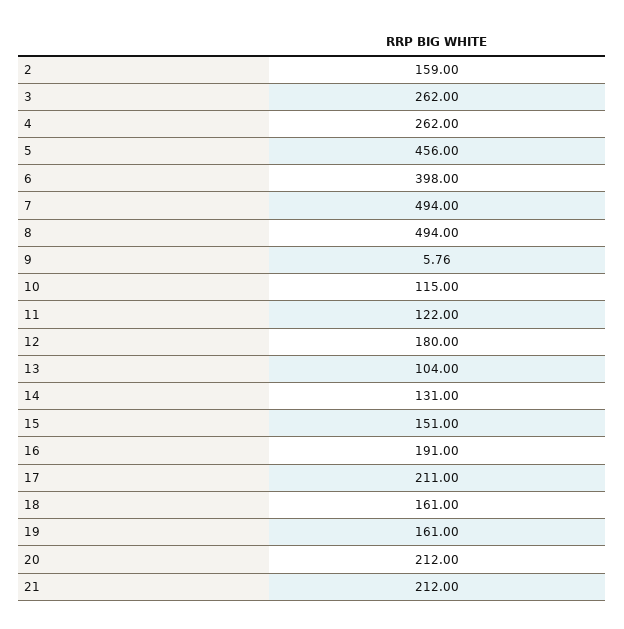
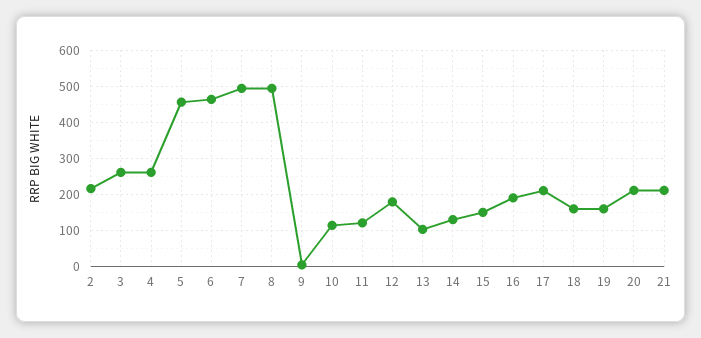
2: 159 -> 220
6: 398 -> 460

